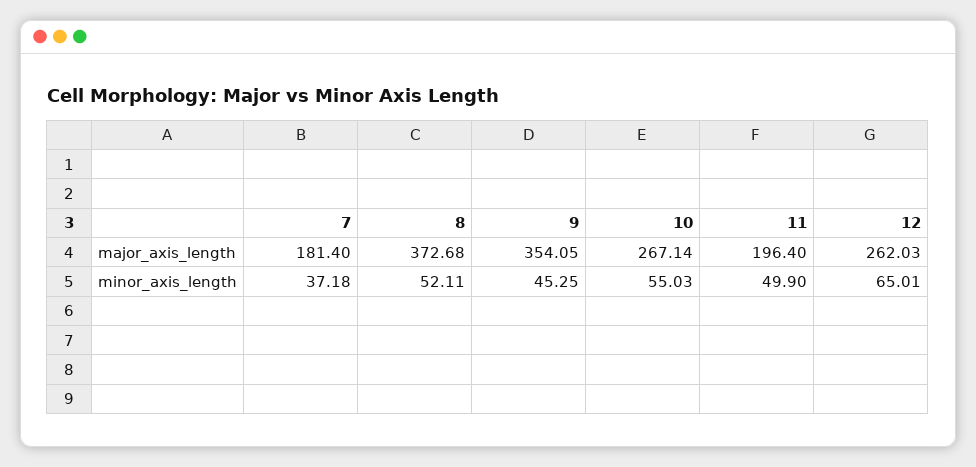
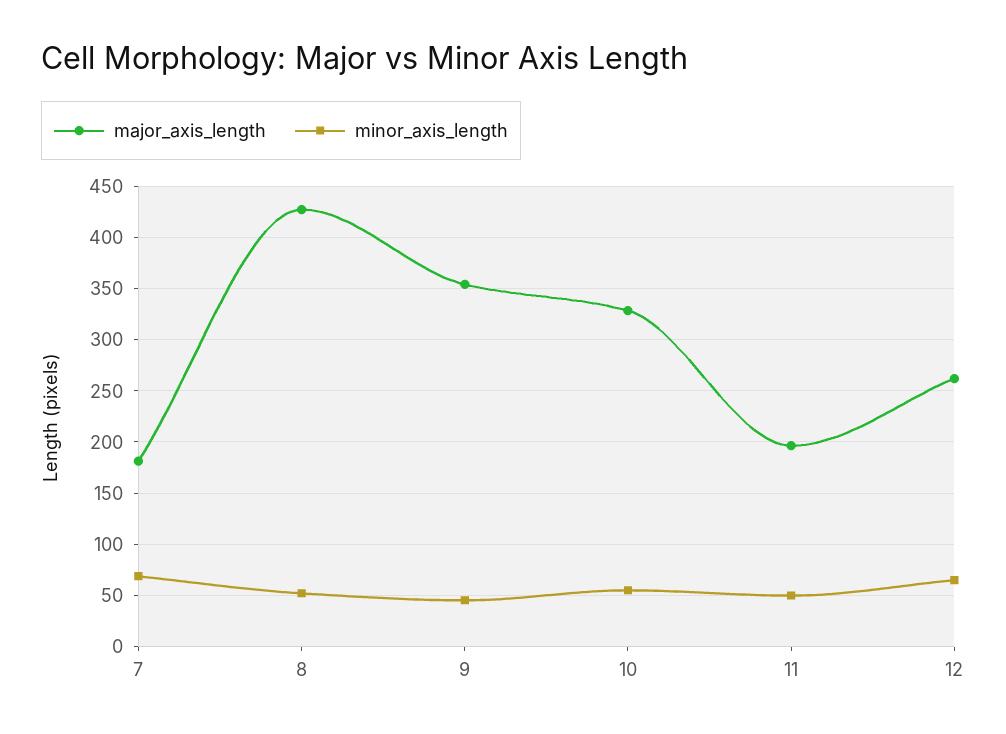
major_axis_length, 8: 372.68 -> 430
major_axis_length, 10: 267.14 -> 330
minor_axis_length, 7: 37.18 -> 70

